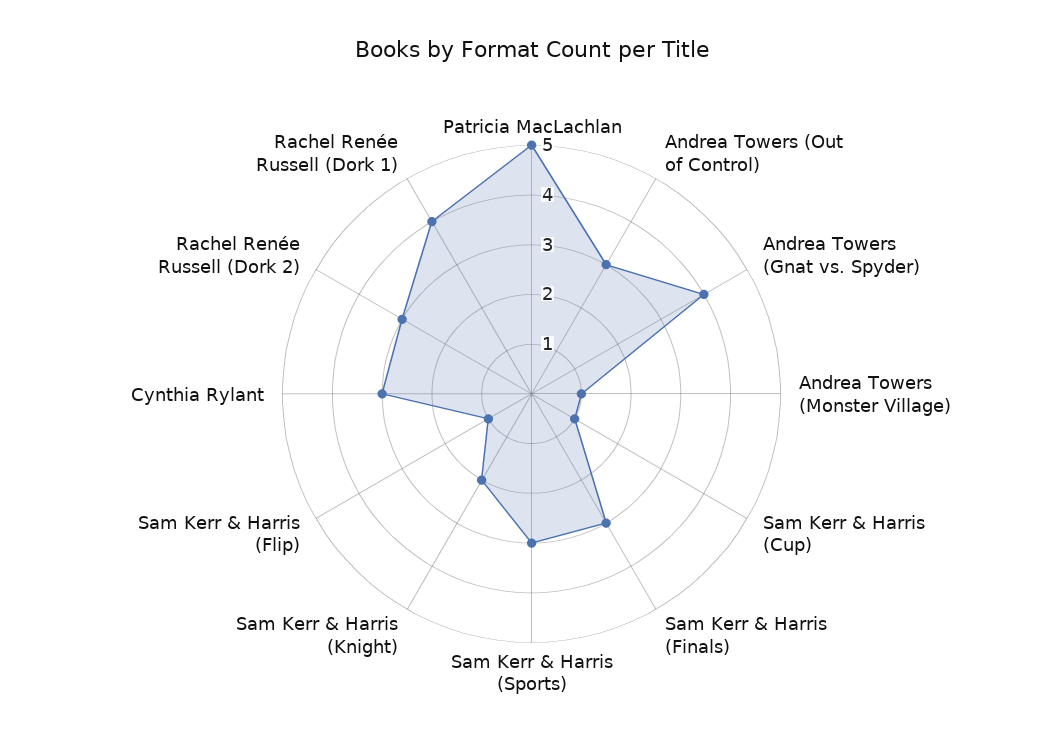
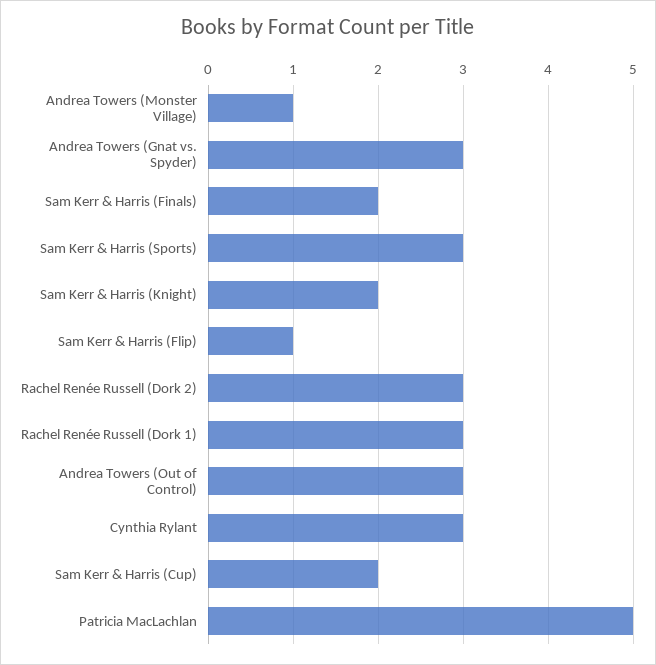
Andrea Towers (Gnat vs. Spyder): 4 -> 3
Sam Kerr & Harris (Cup): 1 -> 2
Sam Kerr & Harris (Finals): 3 -> 2
Rachel Renée Russell (Dork 1): 4 -> 3

